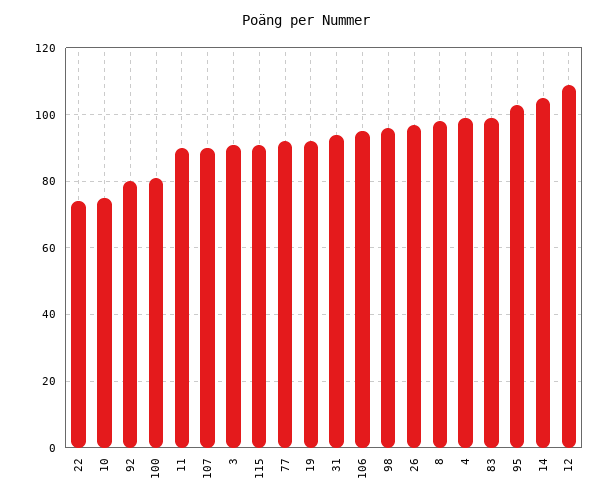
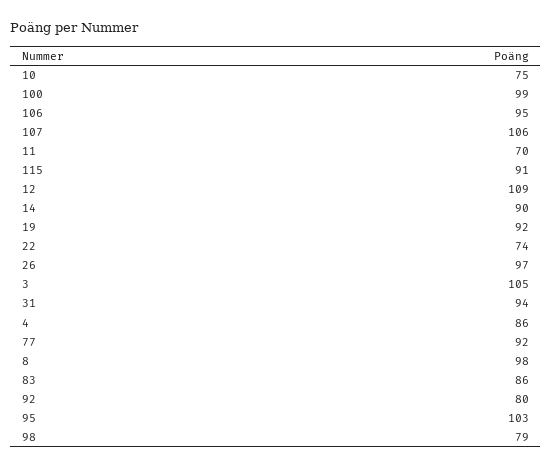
100: 80 -> 99
11: 90 -> 70
107: 90 -> 106
3: 90 -> 105
98: 95 -> 79
4: 100 -> 86
83: 100 -> 86
14: 105 -> 90

